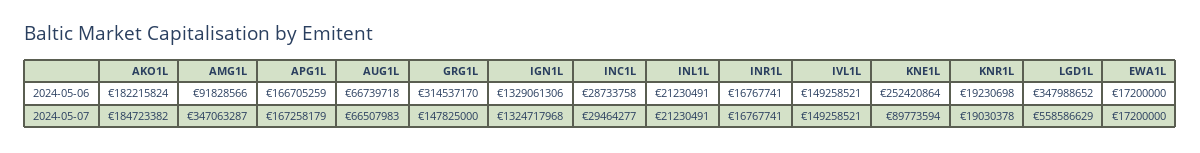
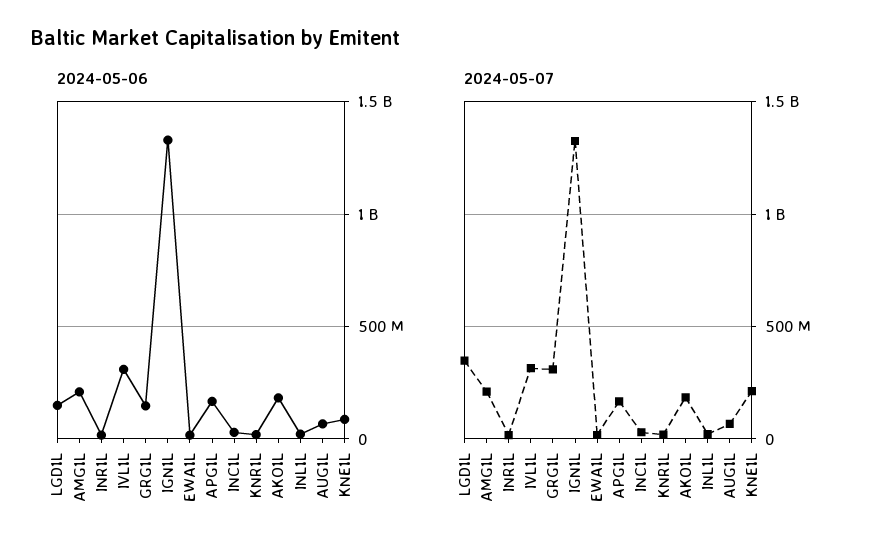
2024-05-06, AMG1L: 91828566 -> 200000000
2024-05-06, GRG1L: 314537170 -> 150000000
2024-05-06, IVL1L: 149258521 -> 300000000
2024-05-06, KNE1L: 252420864 -> 100000000
2024-05-06, LGD1L: 347988652 -> 150000000
2024-05-07, AMG1L: 347063287 -> 200000000
2024-05-07, GRG1L: 147825000 -> 300000000
2024-05-07, IVL1L: 149258521 -> 300000000
2024-05-07, KNE1L: 89773594 -> 200000000
2024-05-07, LGD1L: 558586629 -> 350000000

